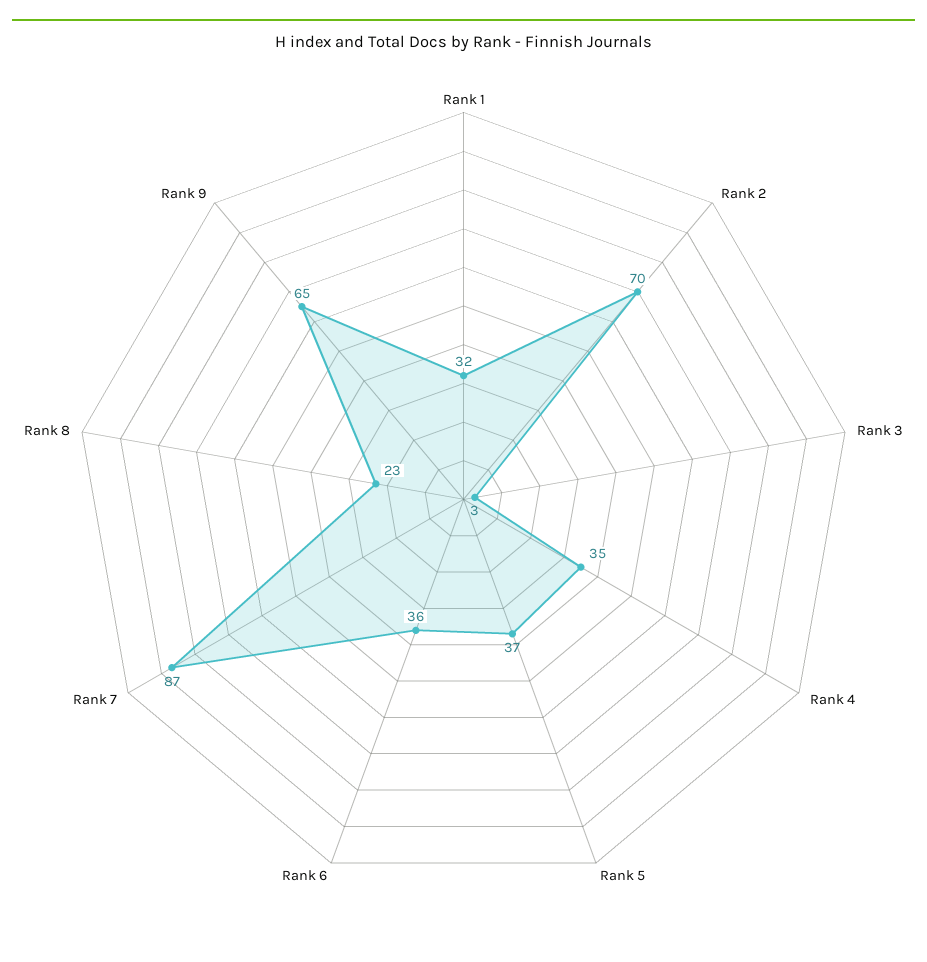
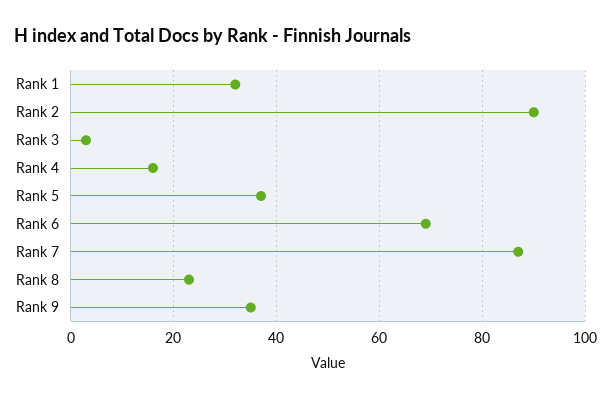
Rank 2: 70 -> 90
Rank 4: 35 -> 15
Rank 6: 36 -> 70
Rank 9: 65 -> 35

